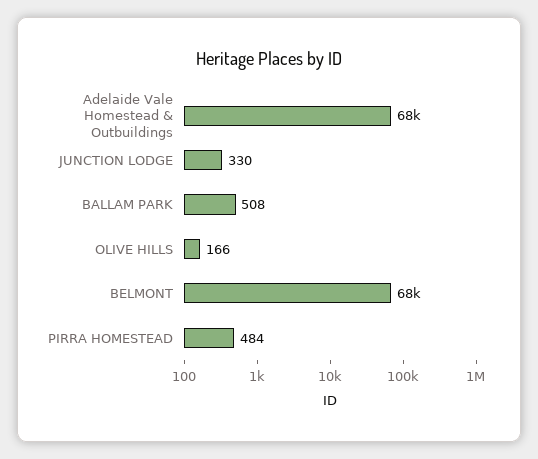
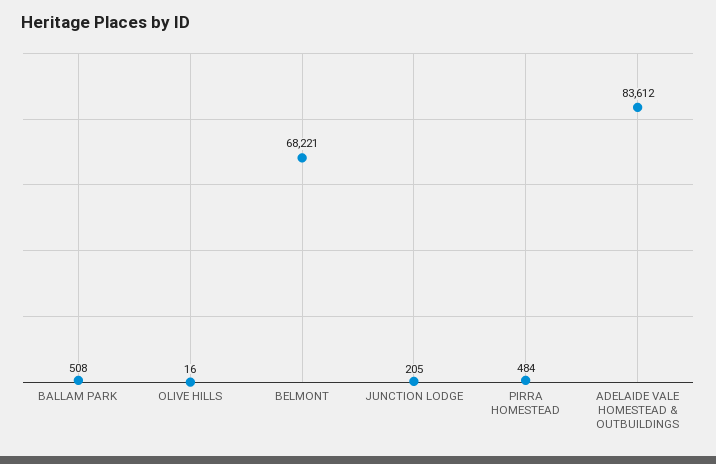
Adelaide Vale Homestead & Outbuildings: 68000 -> 83612
JUNCTION LODGE: 330 -> 205
OLIVE HILLS: 166 -> 16

